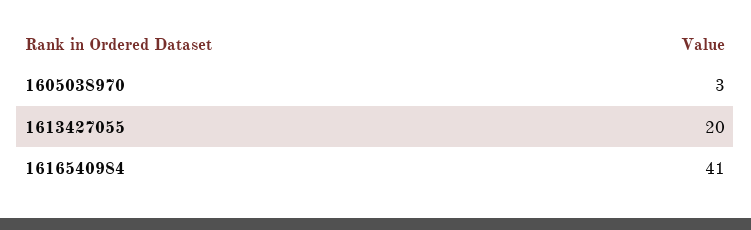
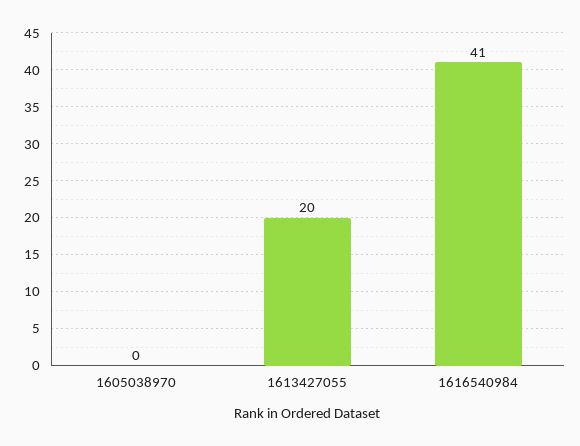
1605038970: 3 -> 0

